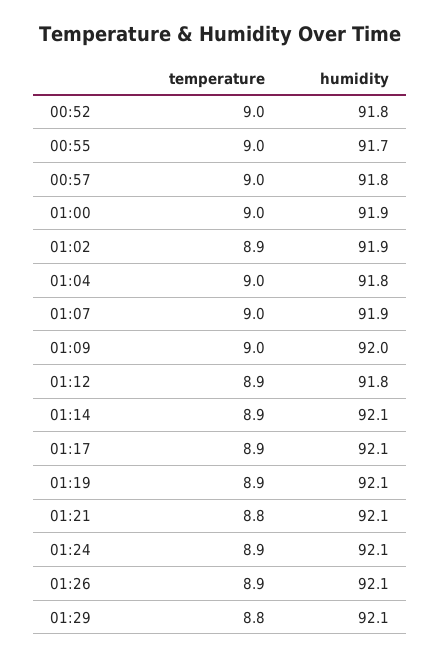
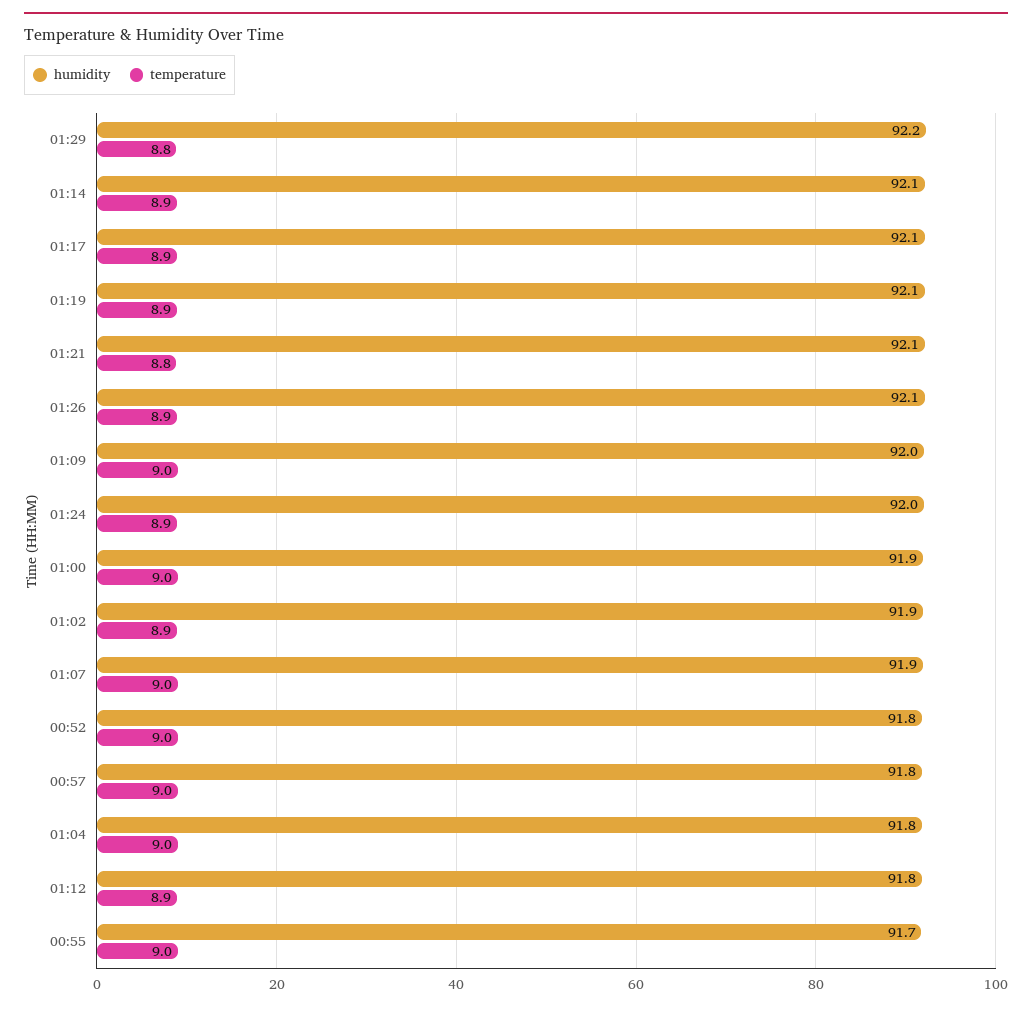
humidity, 01:24: 92.1 -> 92
humidity, 01:29: 92.1 -> 92.2

